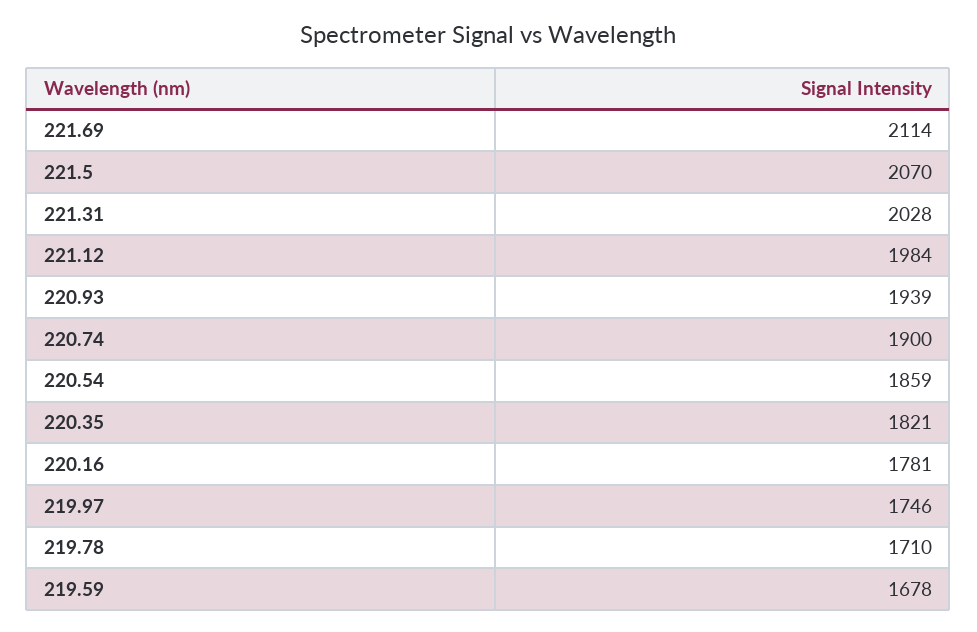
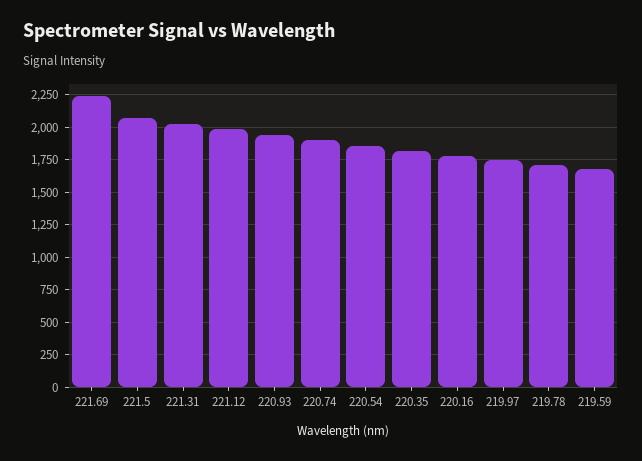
221.69: 2114 -> 2250

